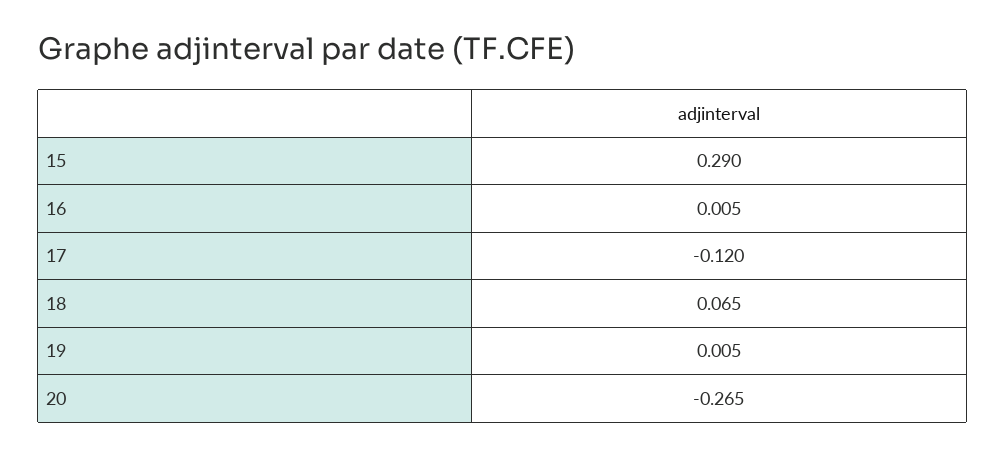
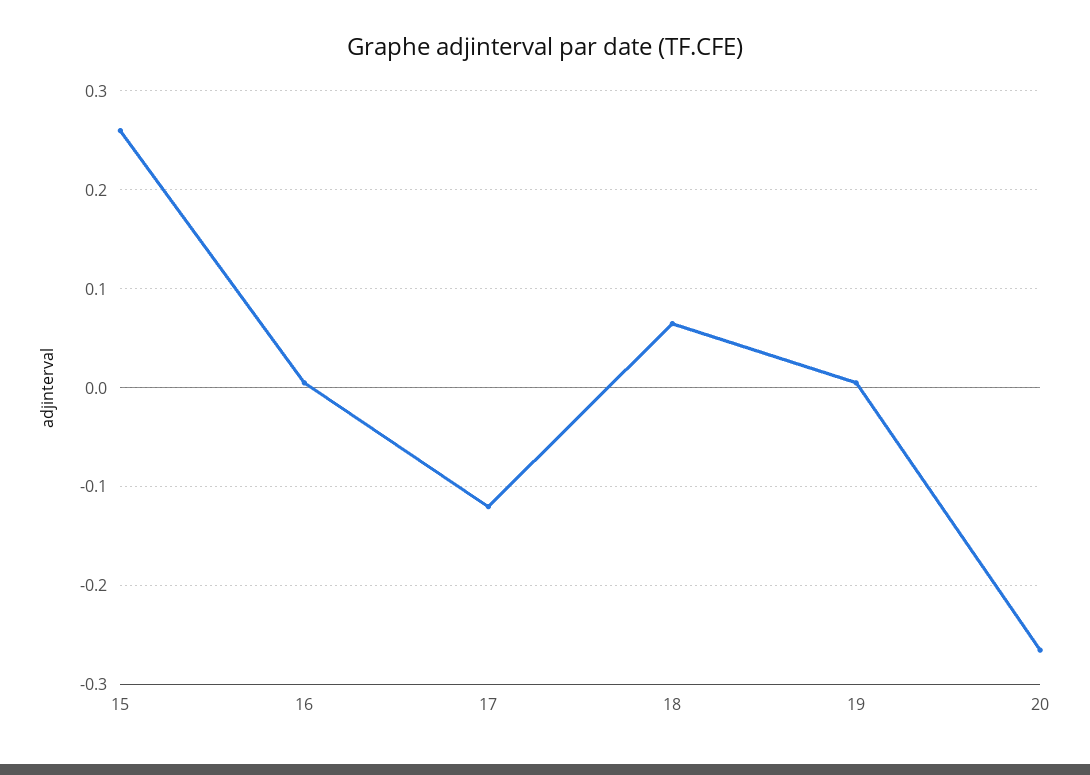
15: 0.29 -> 0.26

